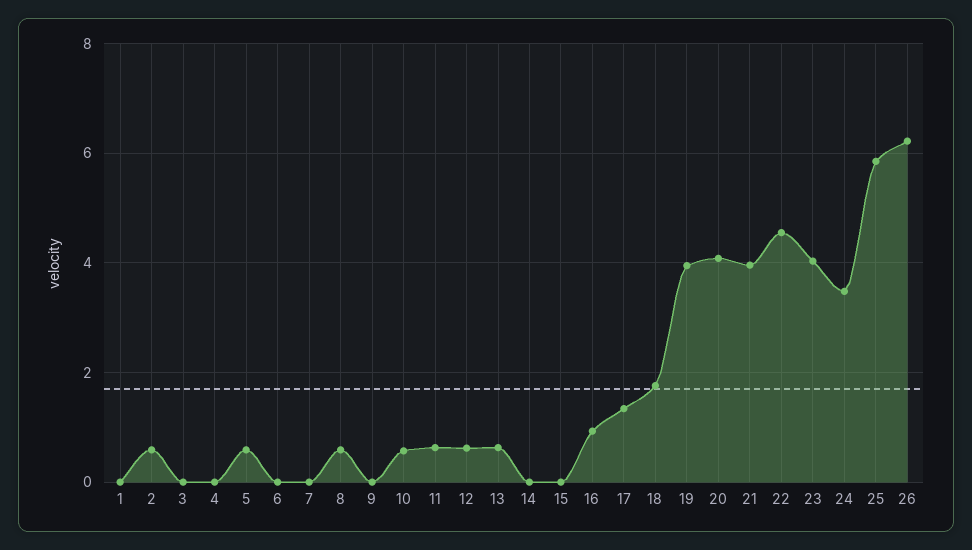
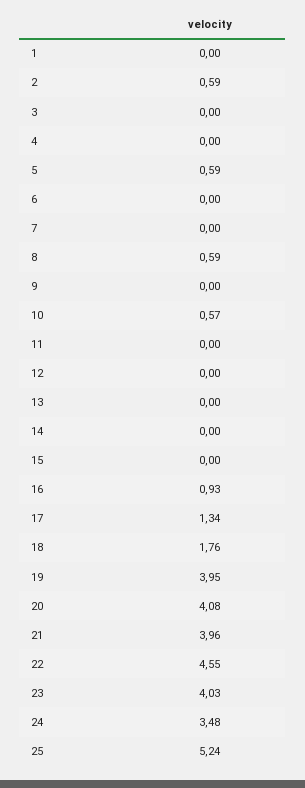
11: 0.6 -> 0
12: 0.6 -> 0
13: 0.6 -> 0
25: 5.8 -> 5.24
26: 6.2 -> none

